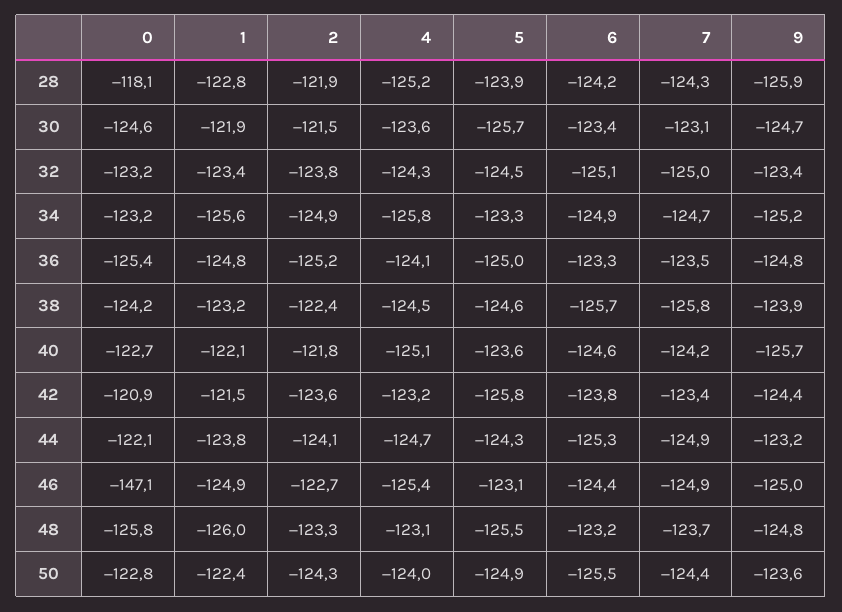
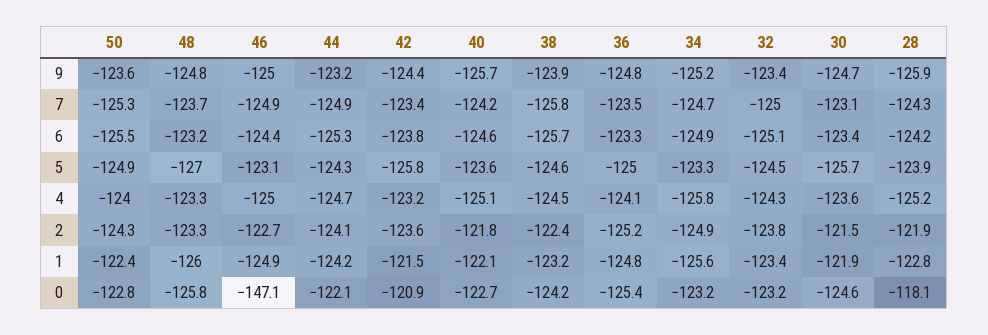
1, 44: -123.8 -> -124.2
4, 46: -125.4 -> -125
4, 48: -123.1 -> -123.3
5, 48: -125.5 -> -127
7, 50: -124.4 -> -125.3

